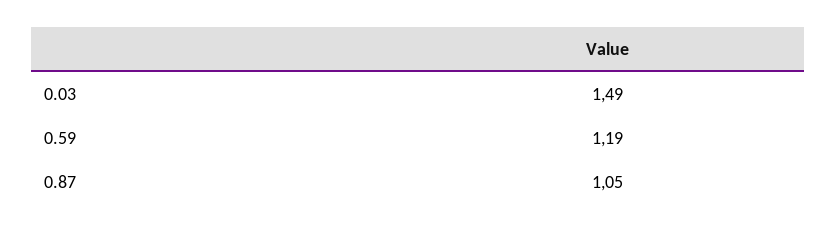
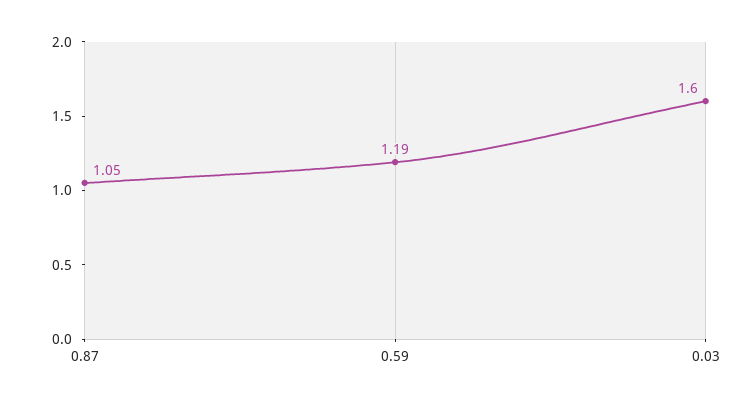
0.03: 1.49 -> 1.6

